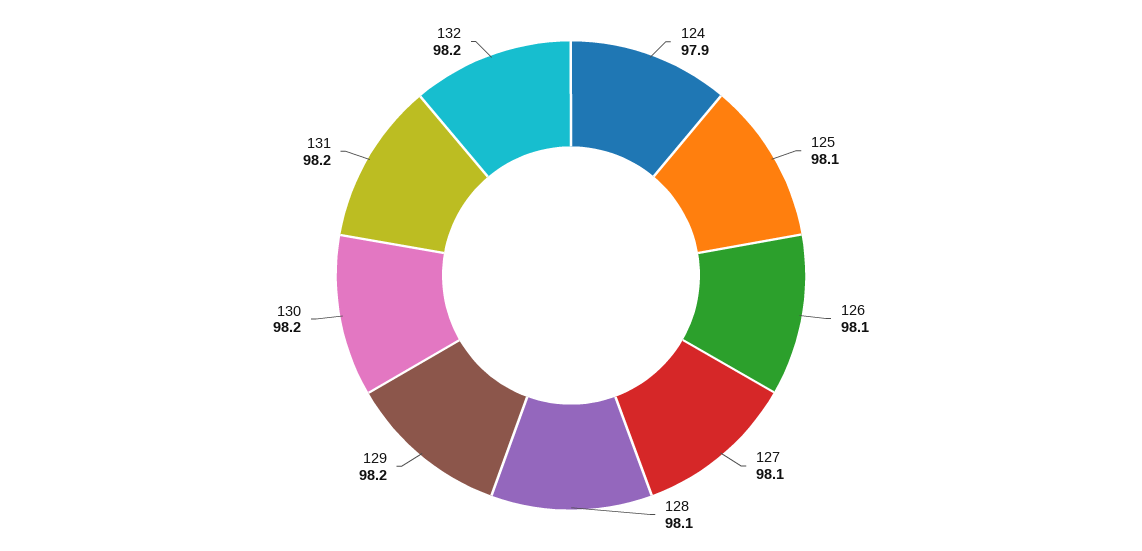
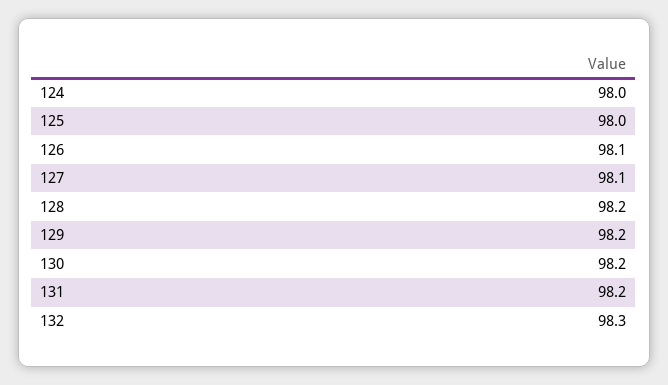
124: 97.9 -> 98
125: 98.1 -> 98
128: 98.1 -> 98.2
132: 98.2 -> 98.3

